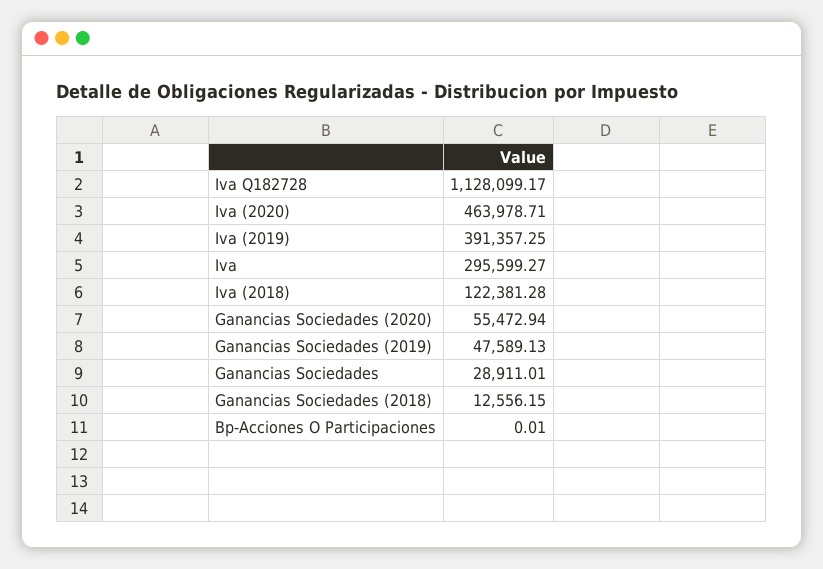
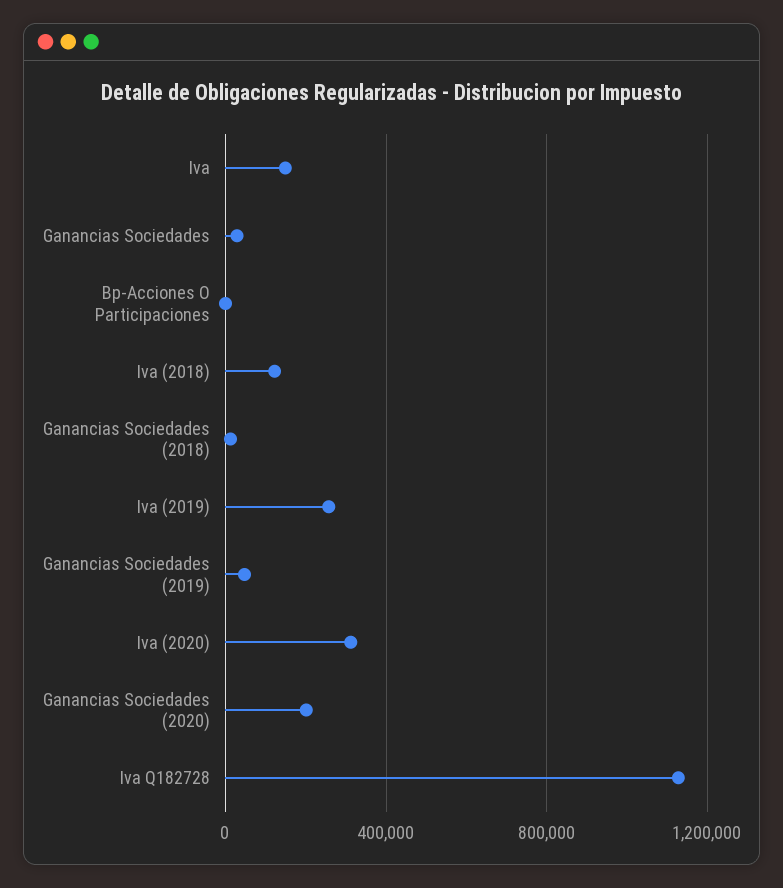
Iva (2020): 463978.71 -> 300000
Iva (2019): 391357.25 -> 250000
Iva: 295599.27 -> 150000
Ganancias Sociedades (2020): 55472.94 -> 200000

